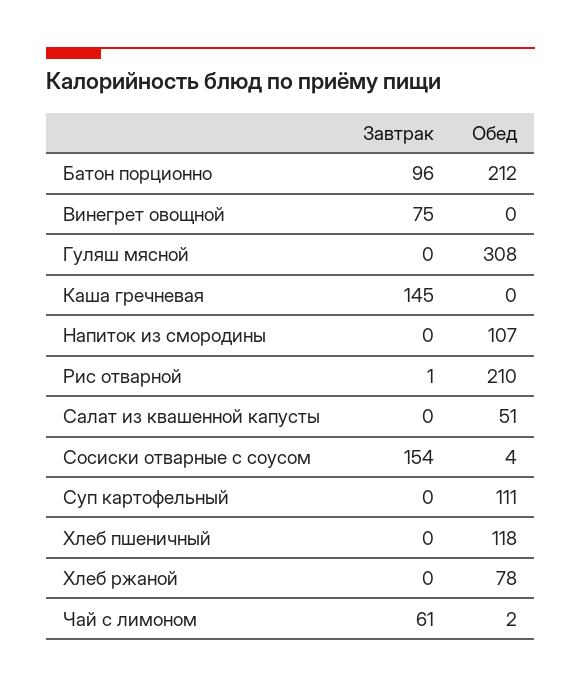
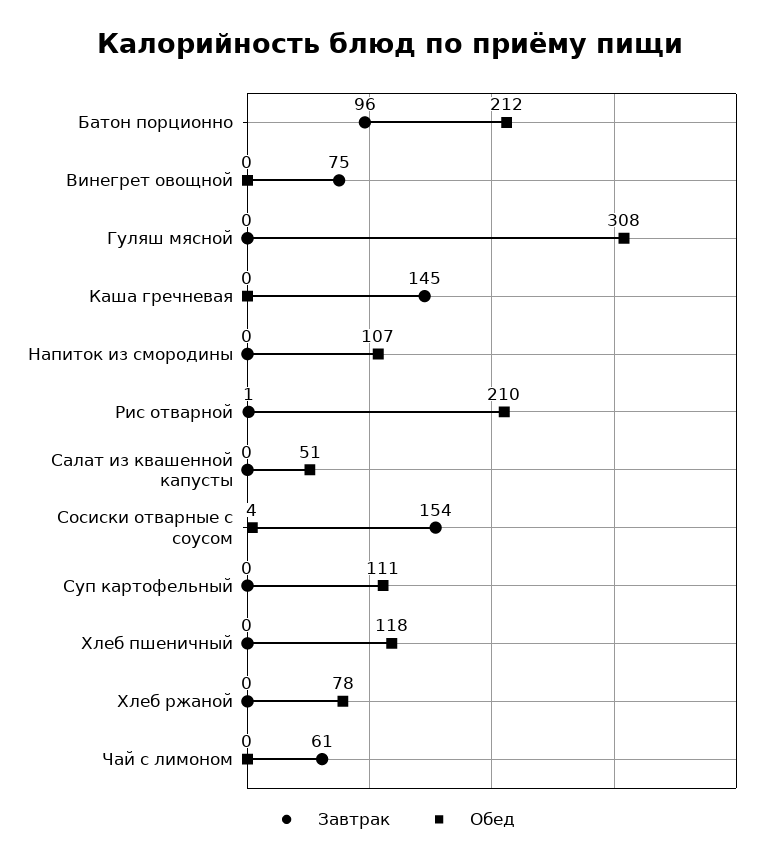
Обед, Чай с лимоном: 2 -> 0

